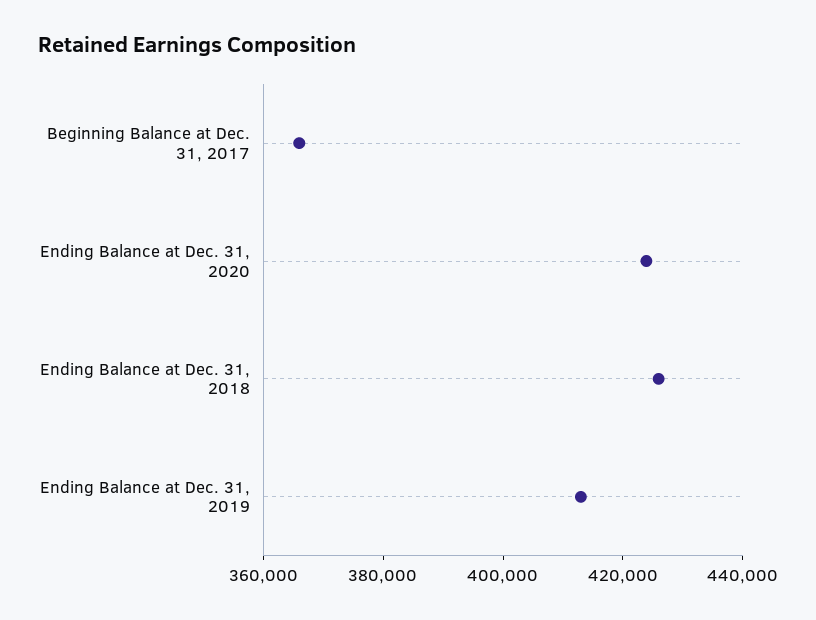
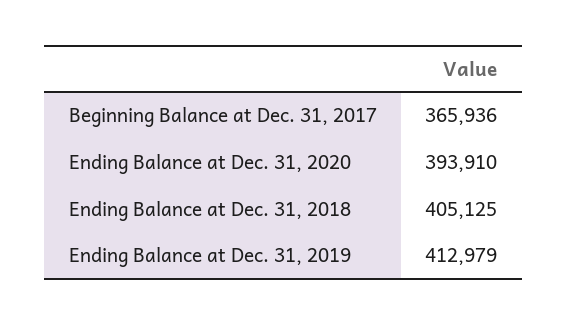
Ending Balance at Dec. 31, 2020: 425000 -> 393910
Ending Balance at Dec. 31, 2018: 425000 -> 405125

